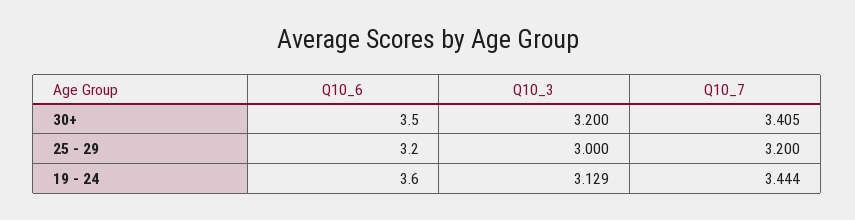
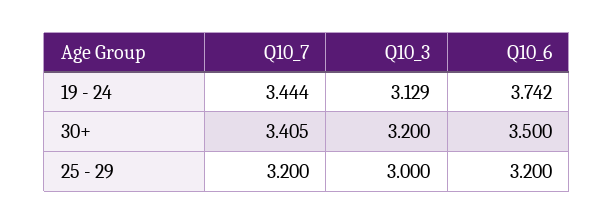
Q10_6, 19 - 24: 3.6 -> 3.742

